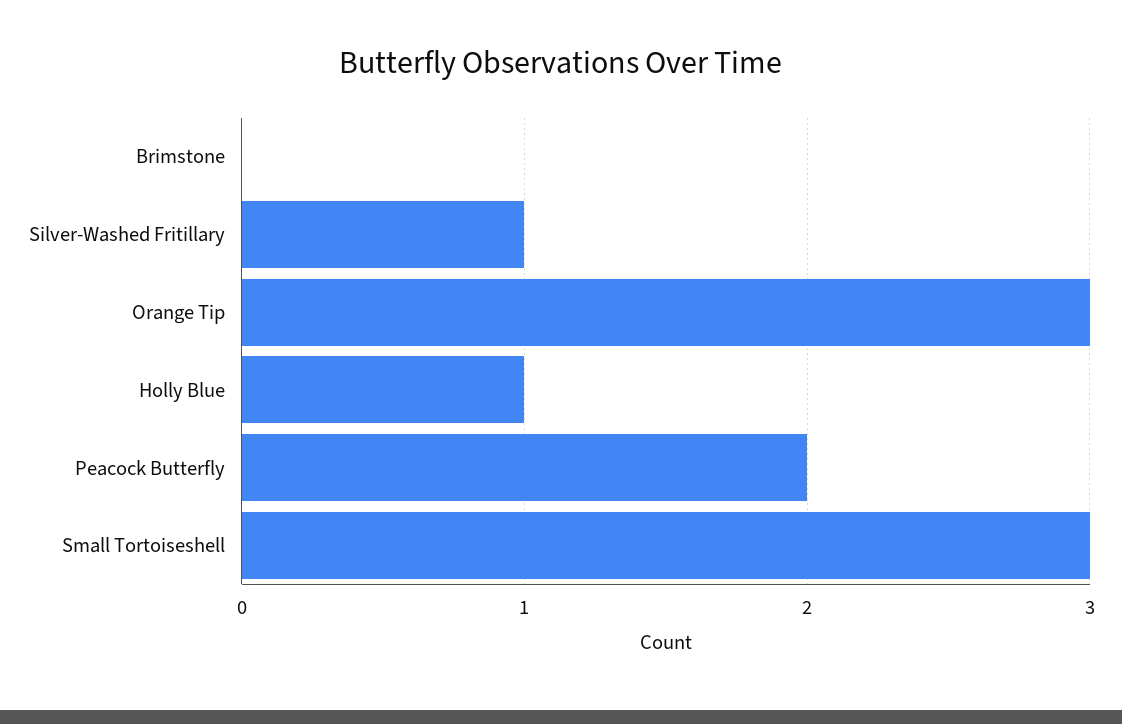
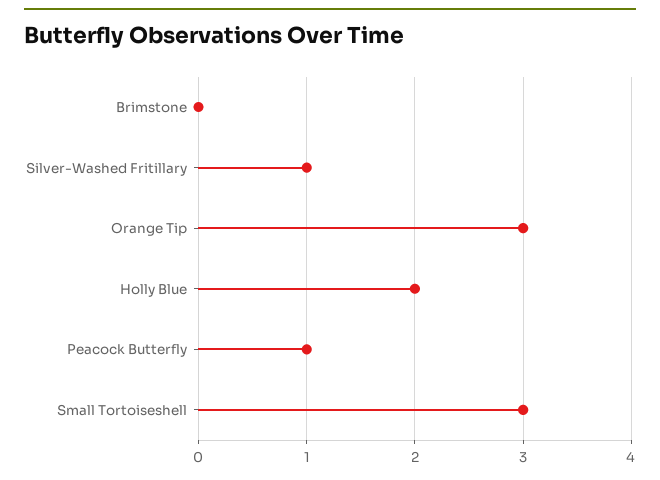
Holly Blue: 1 -> 2
Peacock Butterfly: 2 -> 1

